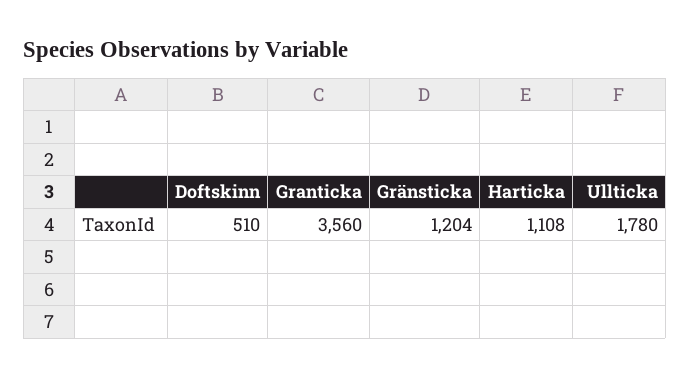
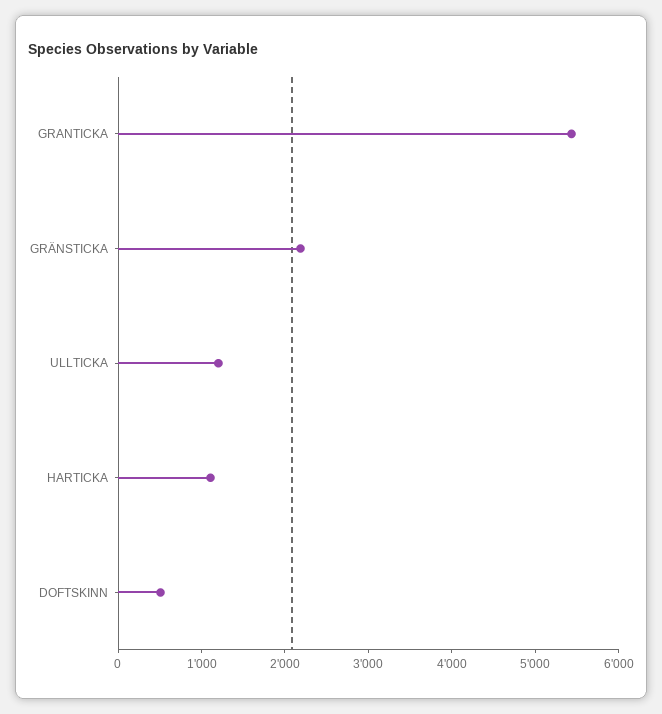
Granticka: 3560 -> 5400
Gränsticka: 1204 -> 2200
Ullticka: 1780 -> 1200

